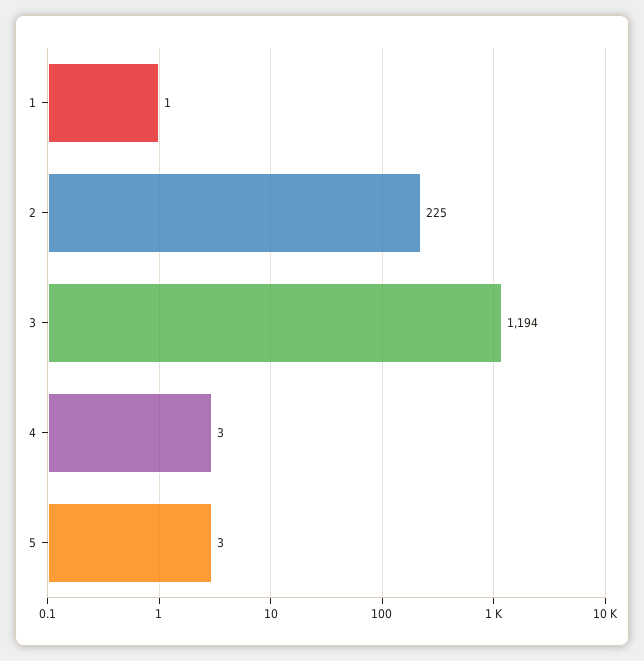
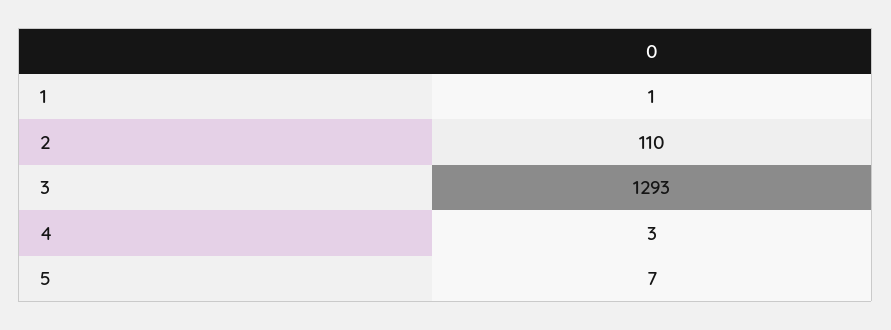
2: 225 -> 110
3: 1194 -> 1293
5: 3 -> 7

